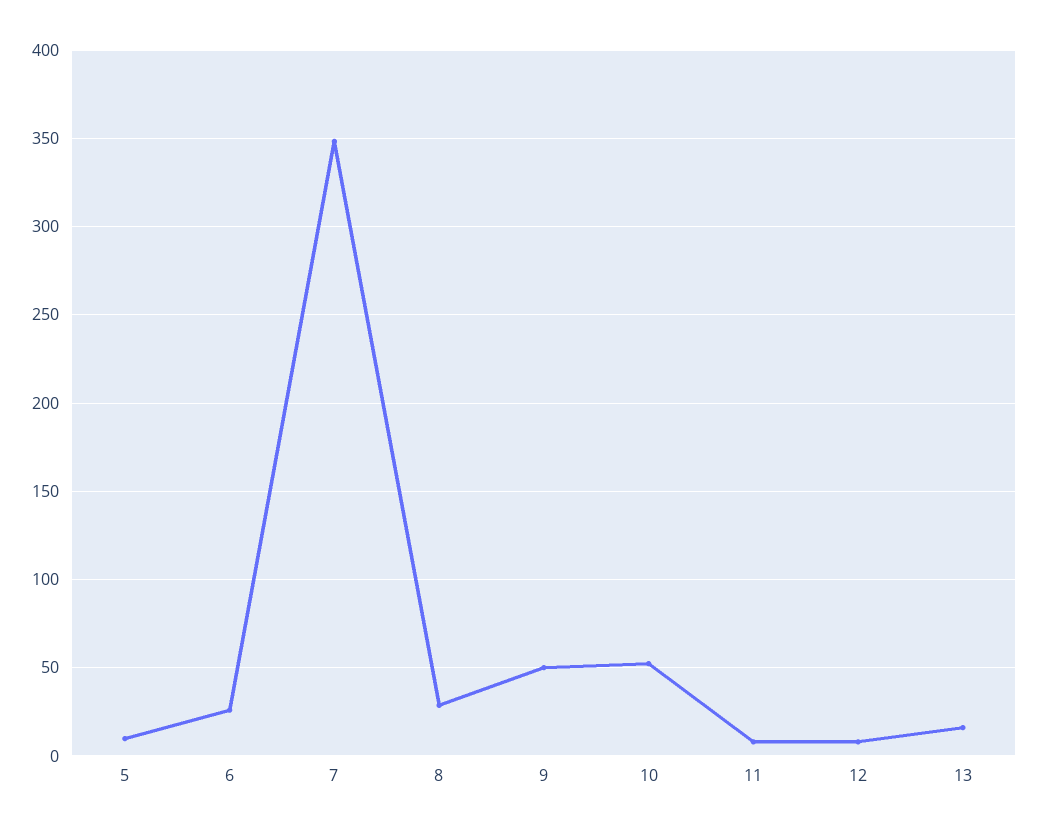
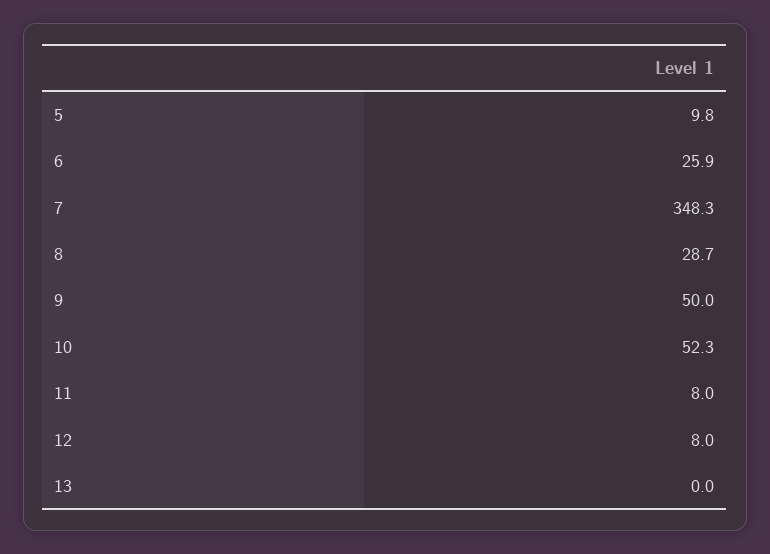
13: 15 -> 0

